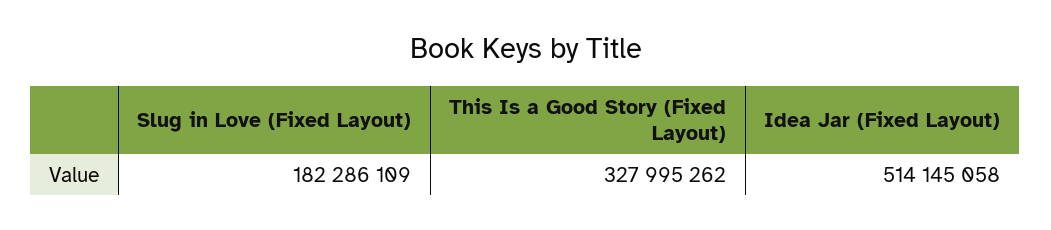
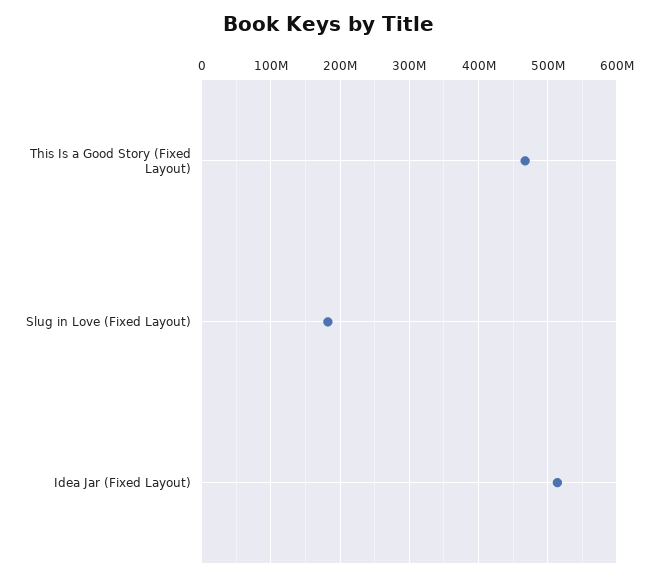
This Is a Good Story (Fixed Layout): 327995262 -> 470000000

